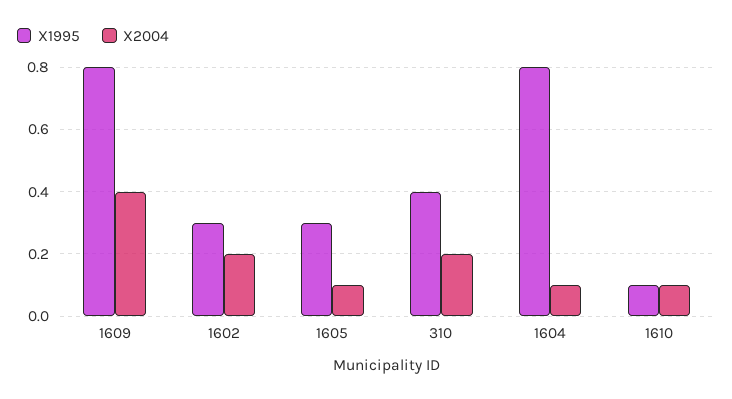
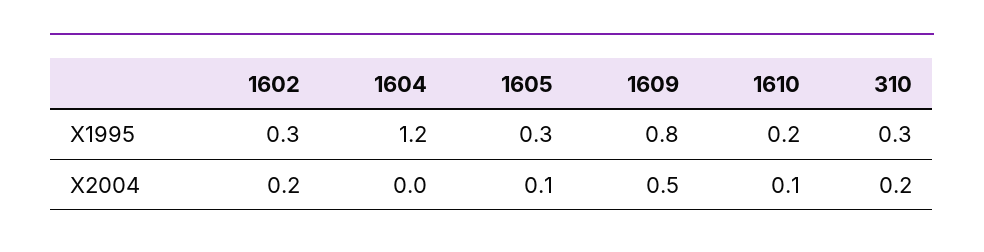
X2004, 1609: 0.4 -> 0.5
X1995, 310: 0.4 -> 0.3
X1995, 1604: 0.8 -> 1.2
X2004, 1604: 0.1 -> 0
X1995, 1610: 0.1 -> 0.2

